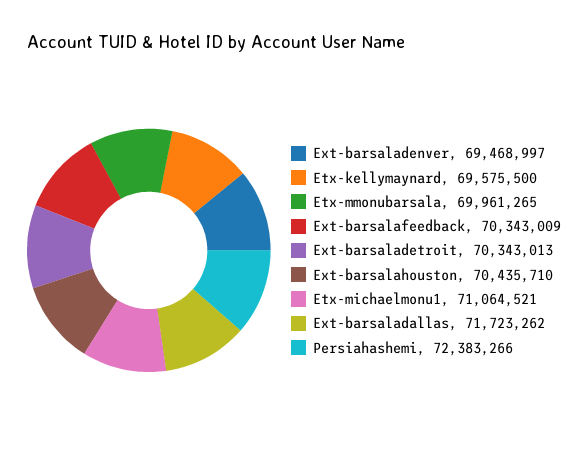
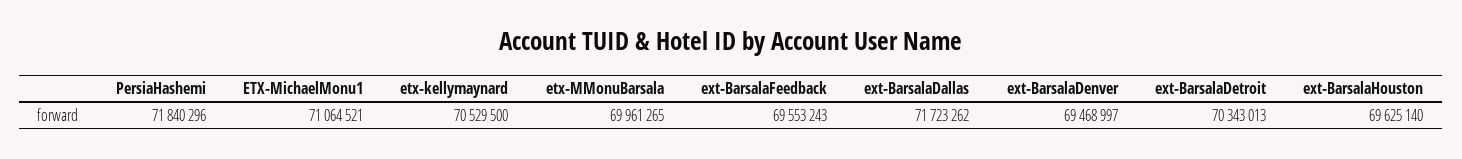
Etx-kellymaynard: 69575500 -> 70529500
Ext-barsalafeedback: 70343009 -> 69553243
Ext-barsalahouston: 70435710 -> 69625140
Persiahashemi: 72383266 -> 71840296

